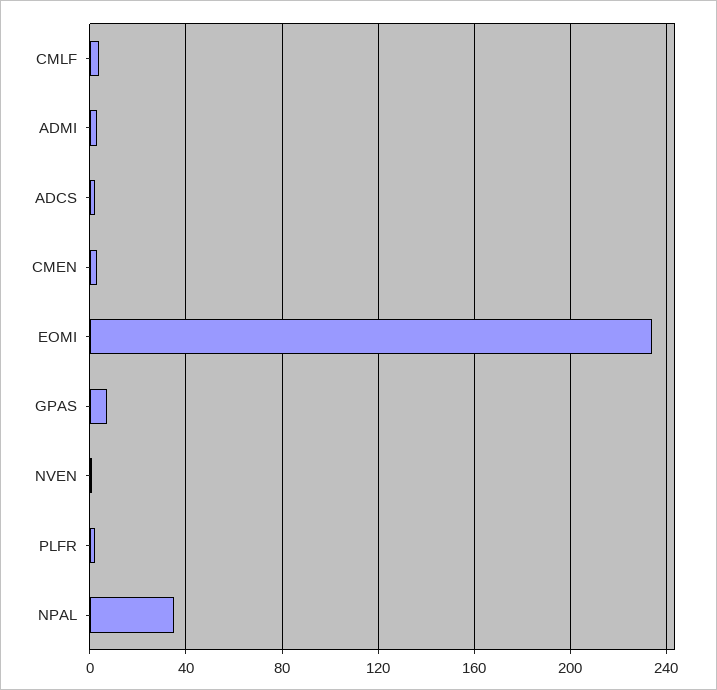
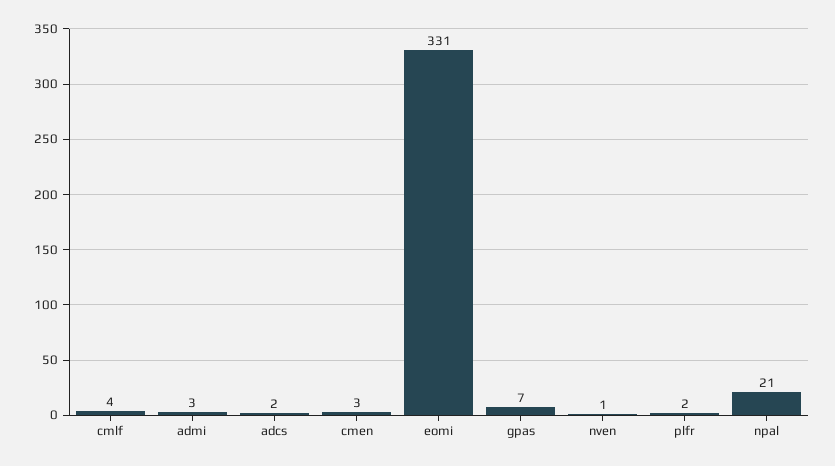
EOMI: 235 -> 331
NPAL: 35 -> 21

